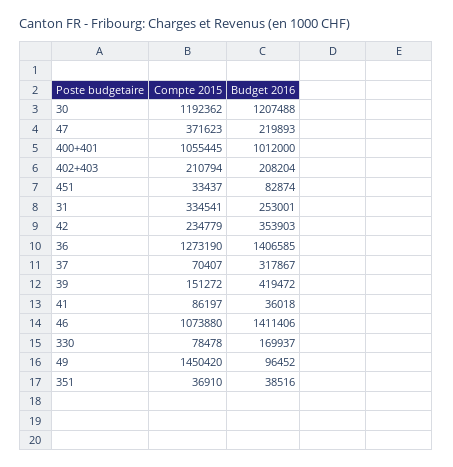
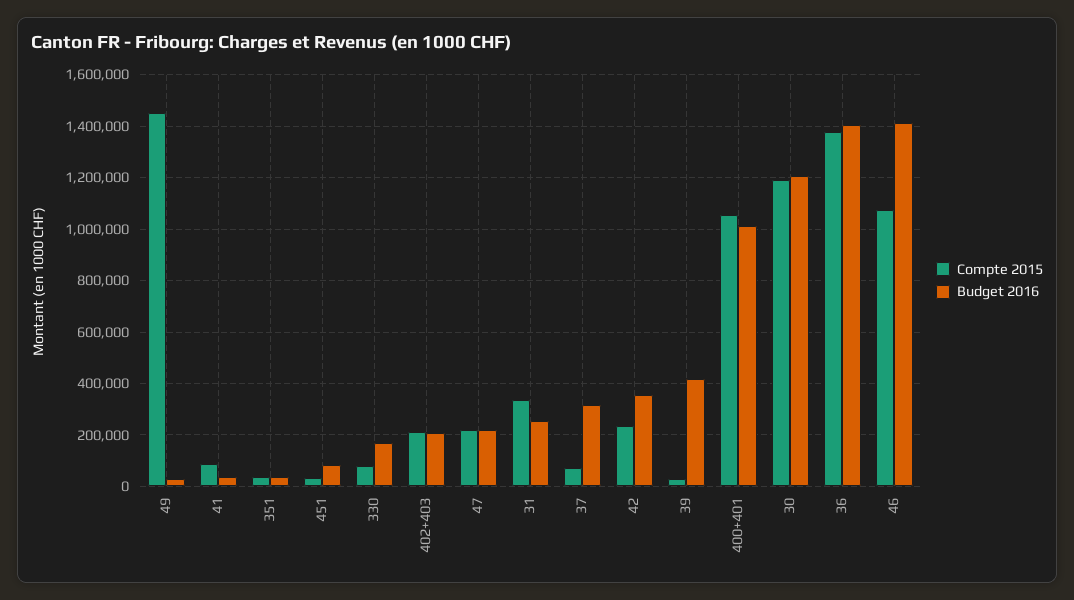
Compte 2015, 47: 371623 -> 225000
Compte 2015, 36: 1273190 -> 1375000
Compte 2015, 39: 151272 -> 25000
Budget 2016, 49: 96452 -> 25000

